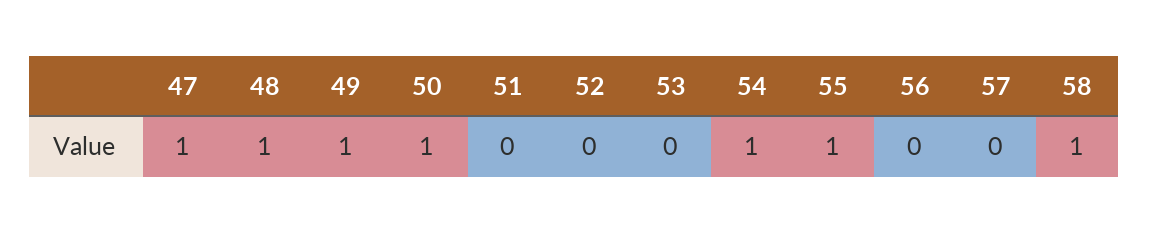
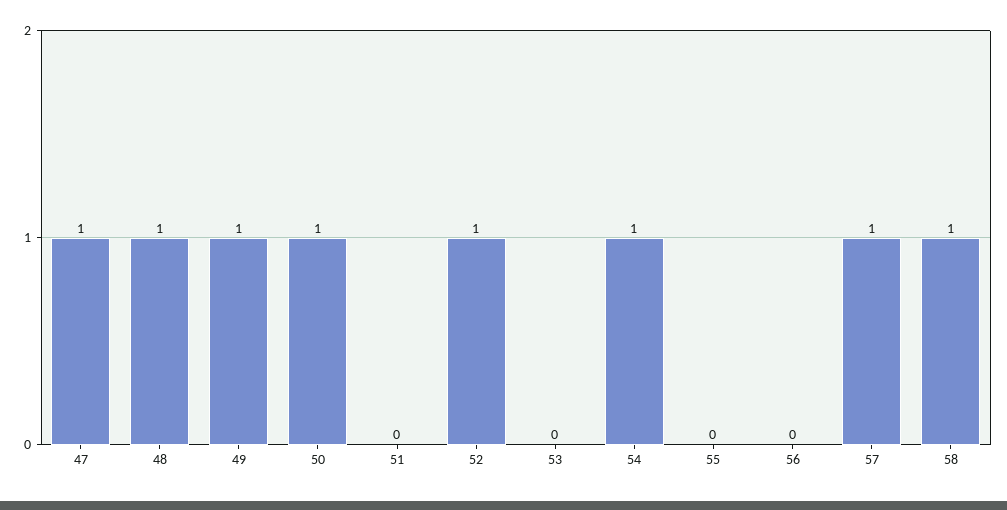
52: 0 -> 1
55: 1 -> 0
57: 0 -> 1

